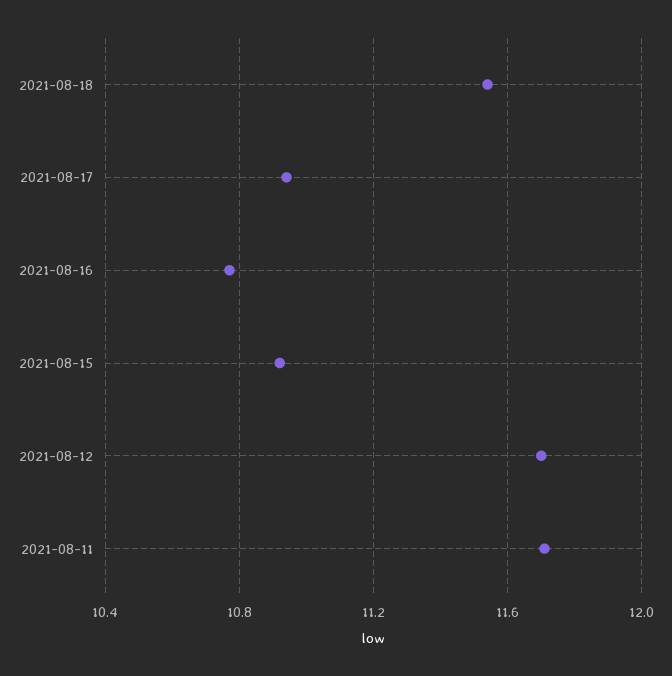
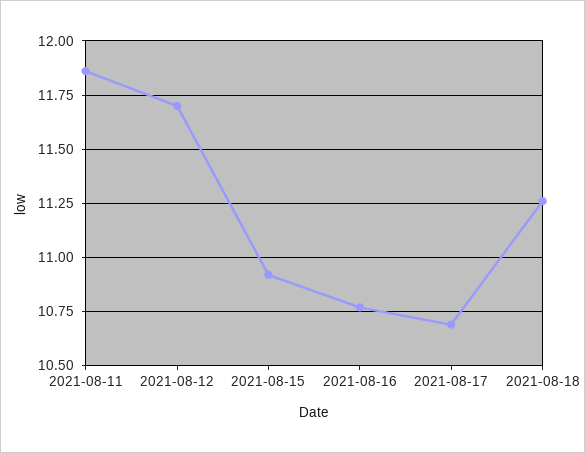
2021-08-18: 11.55 -> 11.25
2021-08-17: 10.95 -> 10.7
2021-08-11: 11.7 -> 11.85

